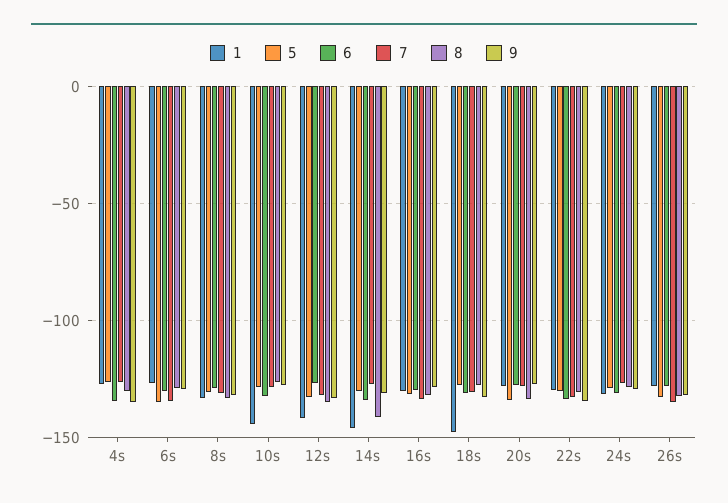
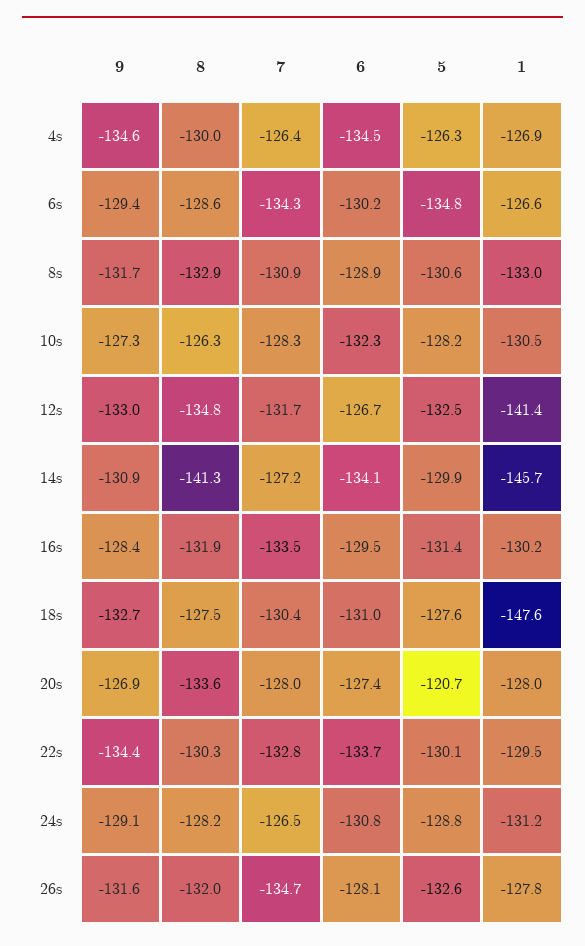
1, 10s: -145 -> -130.5
5, 20s: -135 -> -120.7

